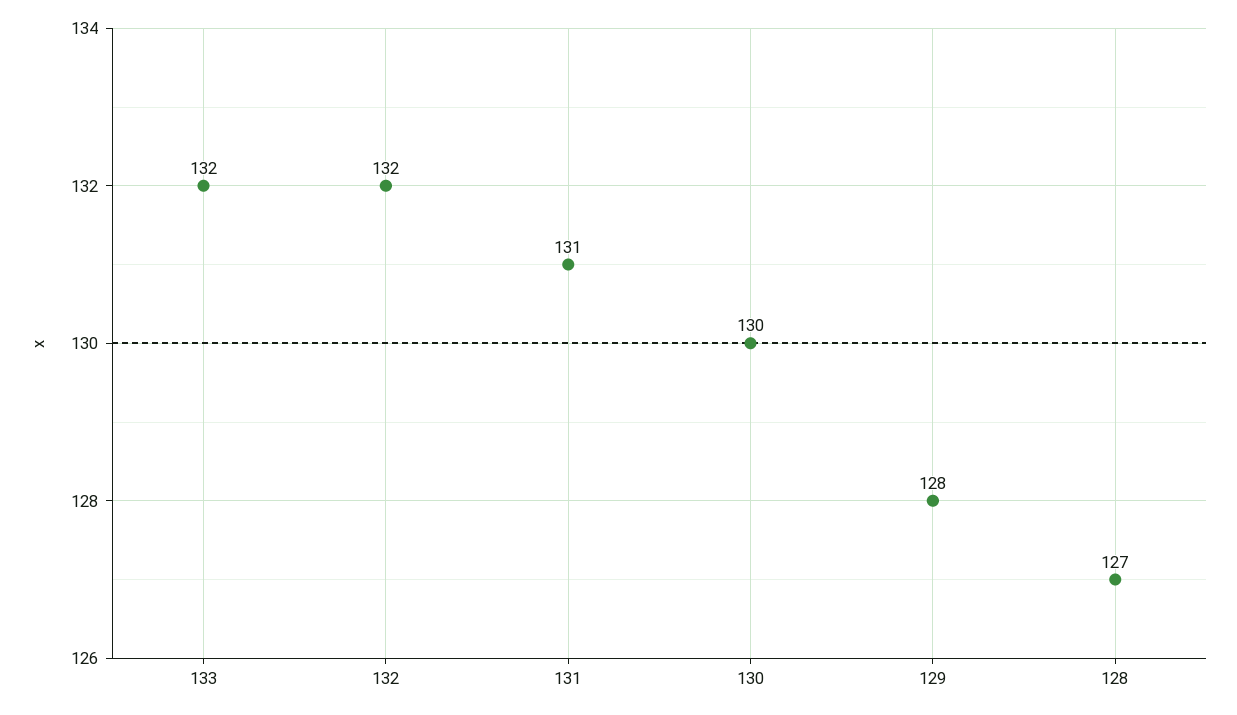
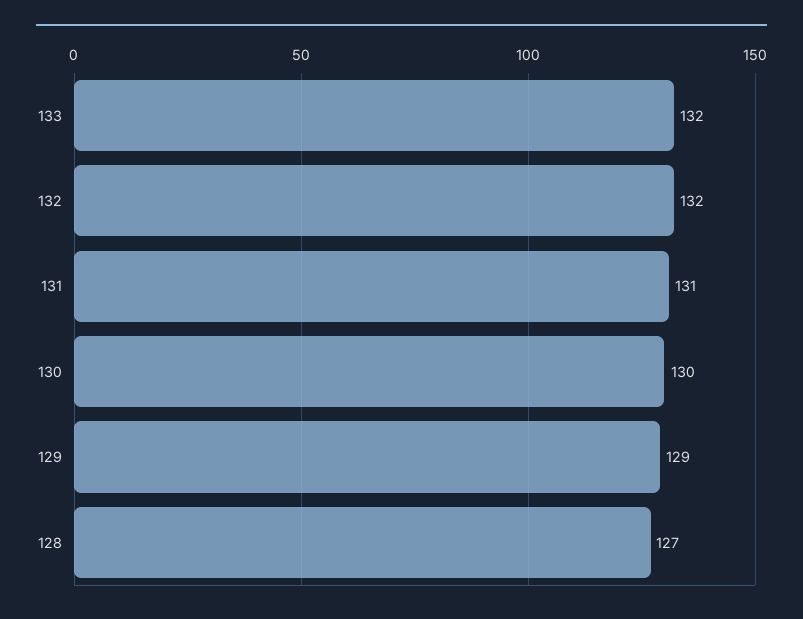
129: 128 -> 129

